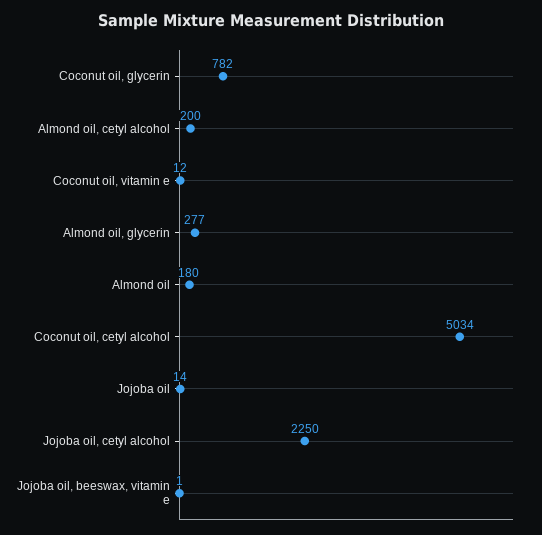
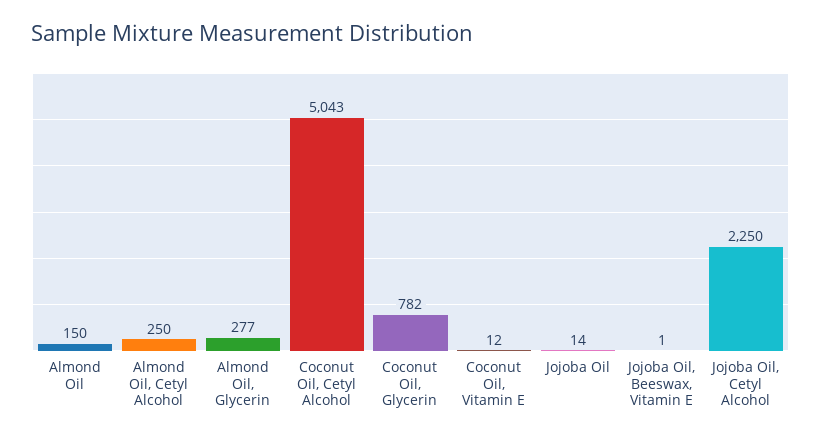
Almond oil, cetyl alcohol: 200 -> 250
Almond oil: 180 -> 150
Coconut oil, cetyl alcohol: 5034 -> 5043

